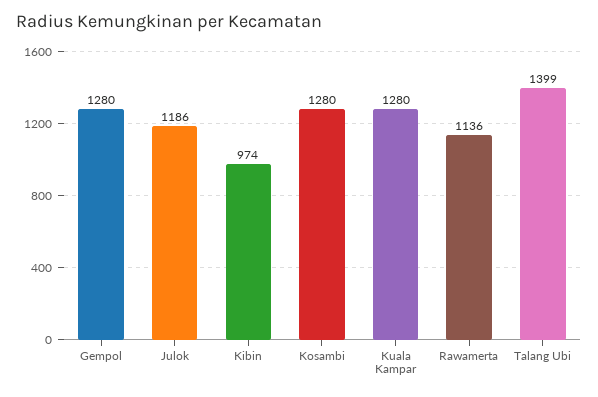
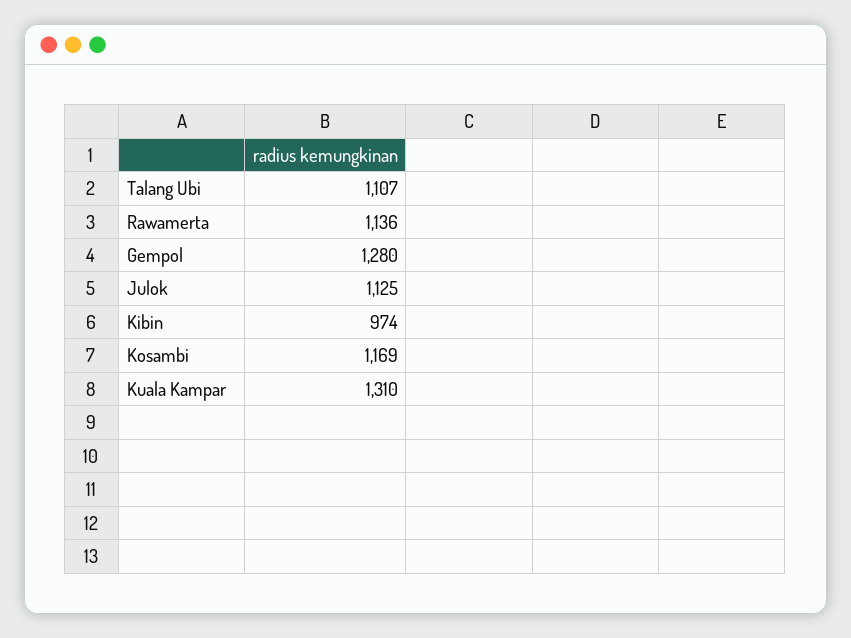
Julok: 1186 -> 1125
Kosambi: 1280 -> 1169
Kuala Kampar: 1280 -> 1310
Talang Ubi: 1399 -> 1107

